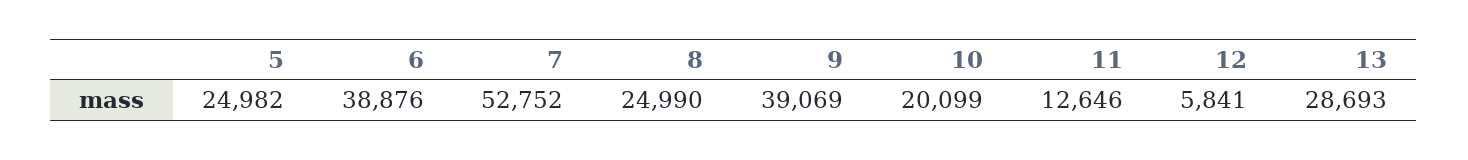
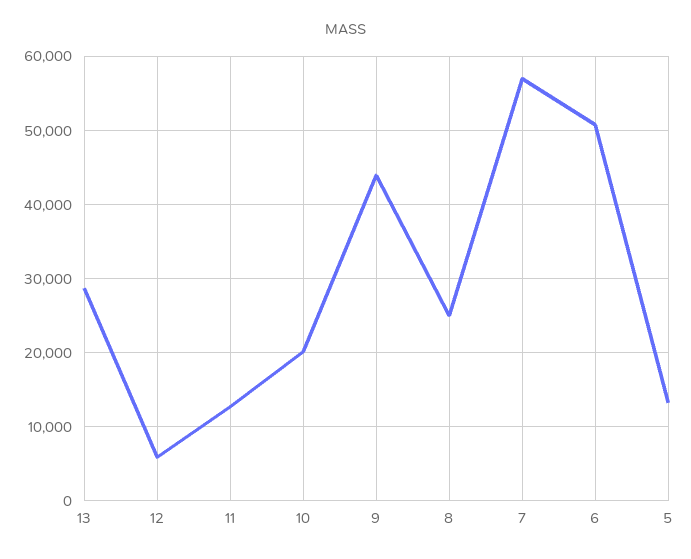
5: 24982 -> 13000
6: 38876 -> 51000
7: 52752 -> 57000
9: 39069 -> 44000

